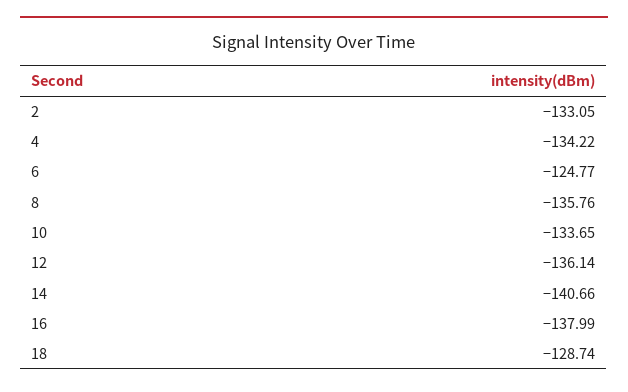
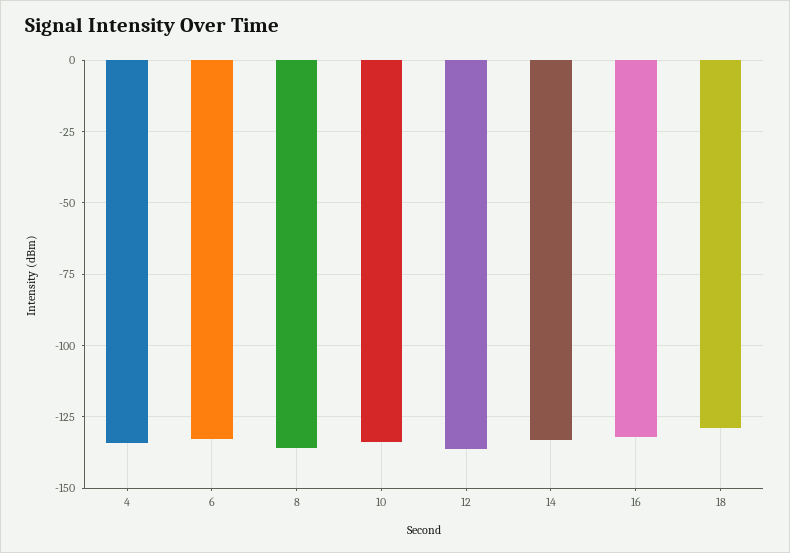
2: -133.05 -> none
6: -124.77 -> -132.5
14: -140.66 -> -132.5
16: -137.99 -> -132.5

